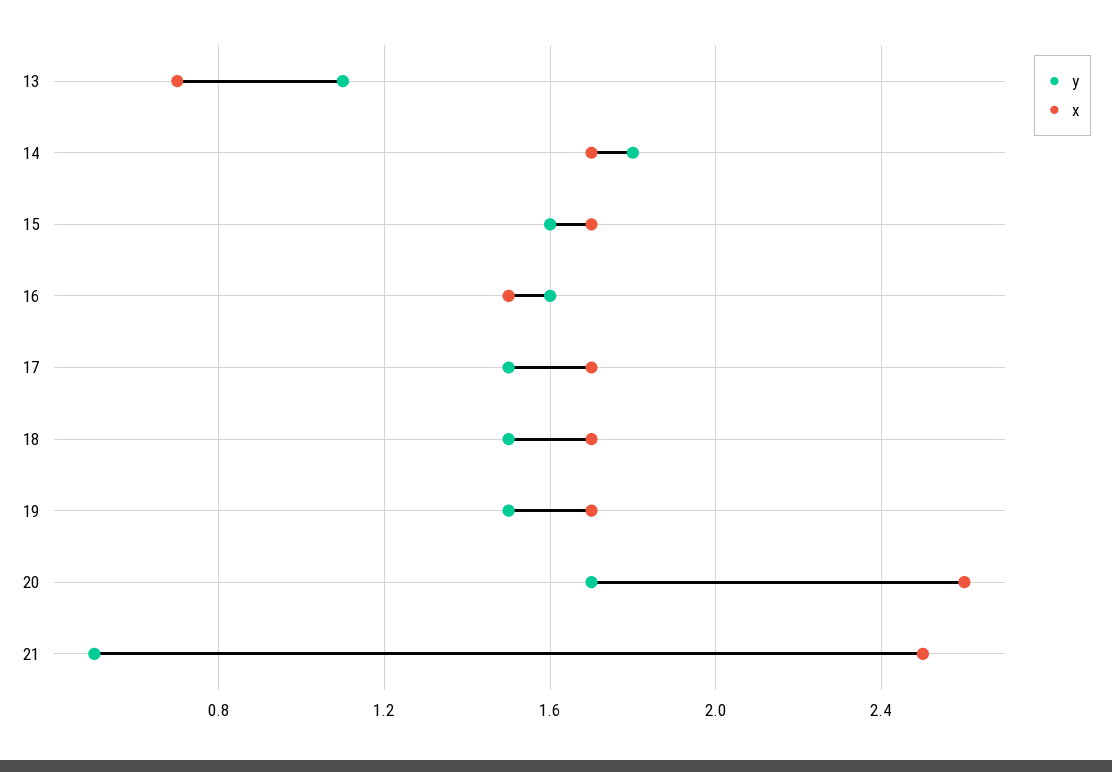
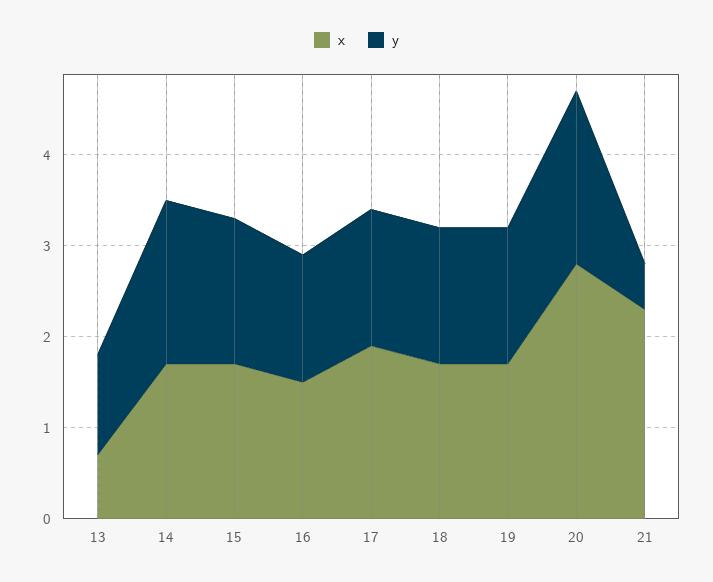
y, 16: 1.6 -> 1.4
x, 17: 1.7 -> 1.9
y, 20: 1.7 -> 1.9
x, 20: 2.6 -> 2.8
x, 21: 2.5 -> 2.3

